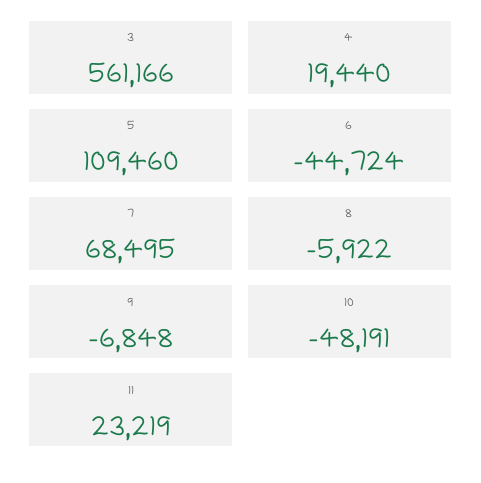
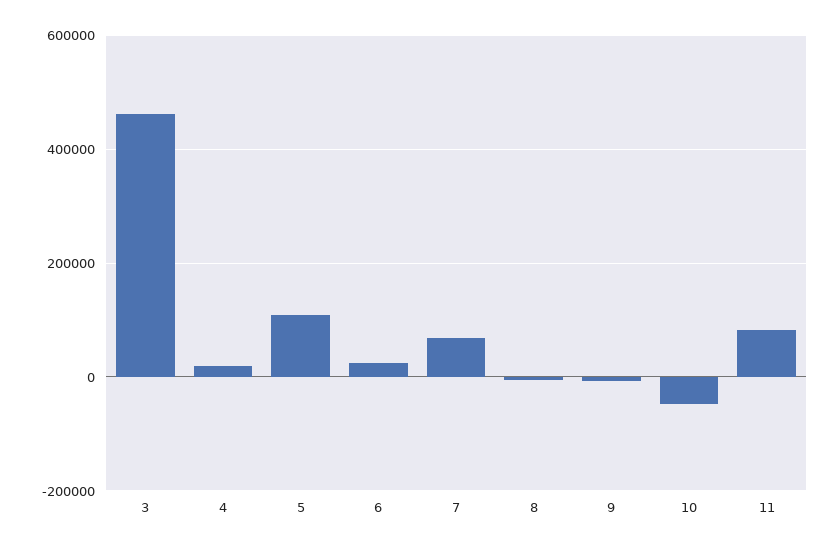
3: 561166 -> 460000
6: -44724 -> 20000
11: 23219 -> 80000

